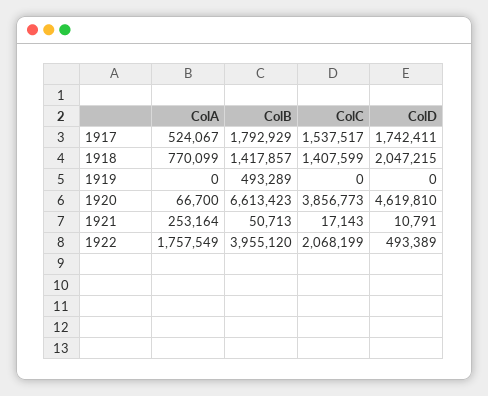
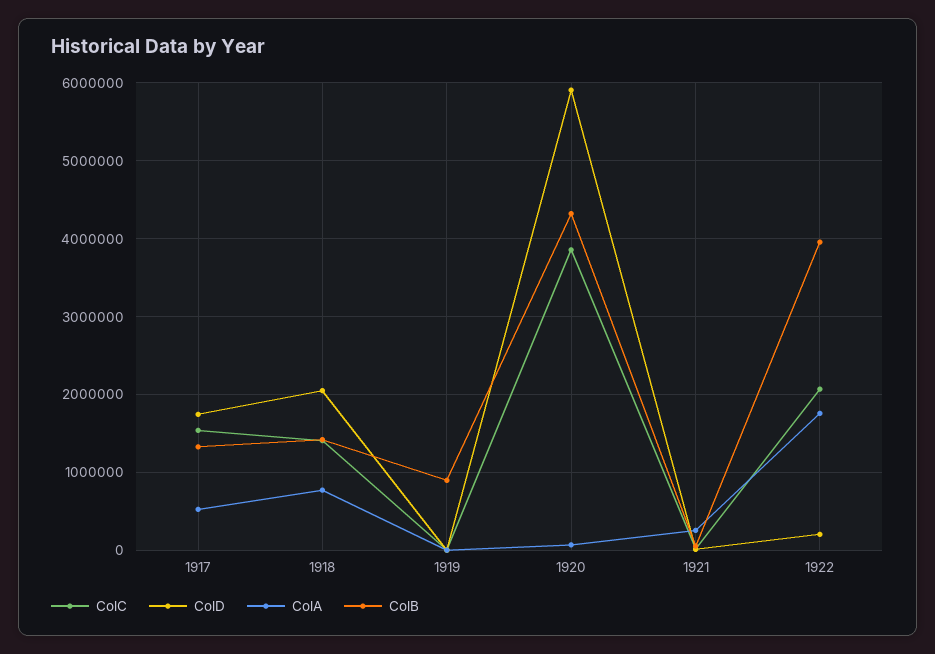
ColB, 1917: 1792929 -> 1300000
ColB, 1919: 493289 -> 900000
ColB, 1920: 6613423 -> 4300000
ColD, 1920: 4619810 -> 5900000
ColD, 1922: 493389 -> 200000

